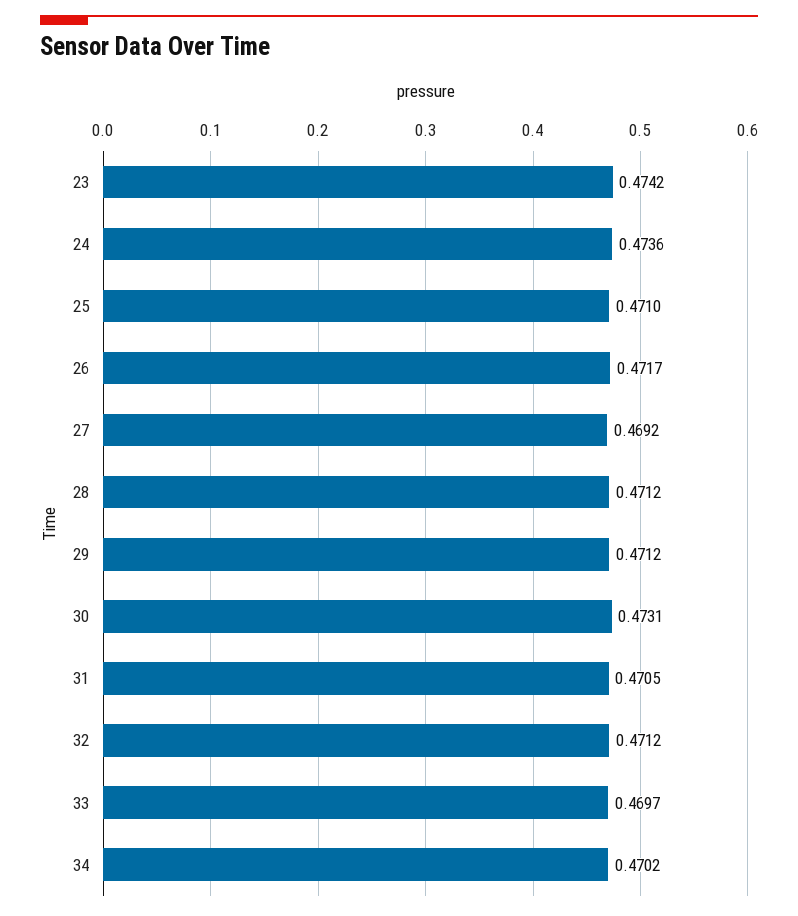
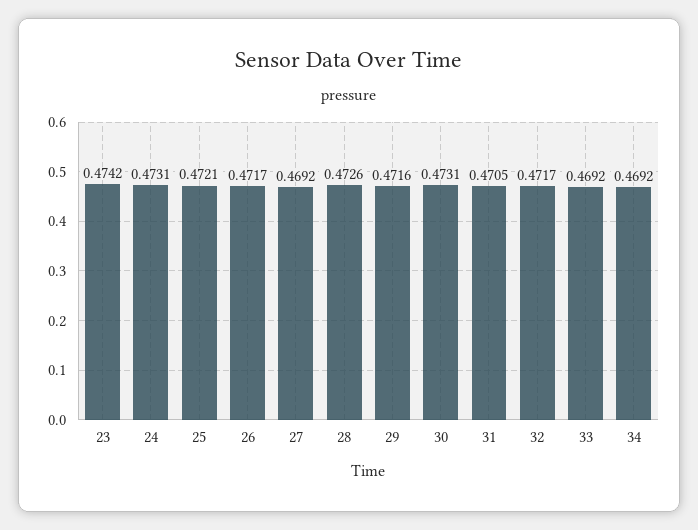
24: 0.4736 -> 0.4731
25: 0.471 -> 0.4721
28: 0.4712 -> 0.4726
29: 0.4712 -> 0.4716
32: 0.4712 -> 0.4717
33: 0.4697 -> 0.4692
34: 0.4702 -> 0.4692

